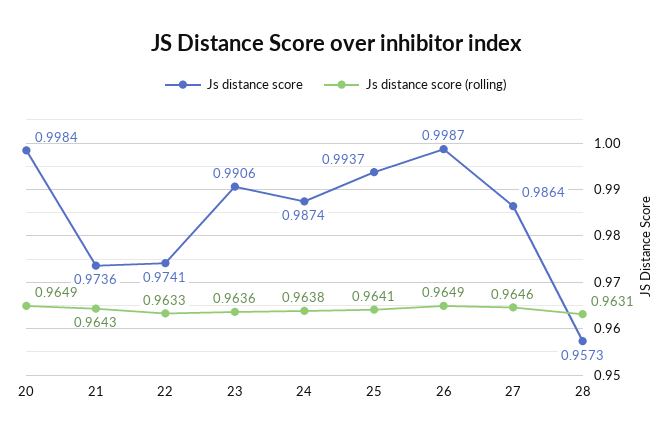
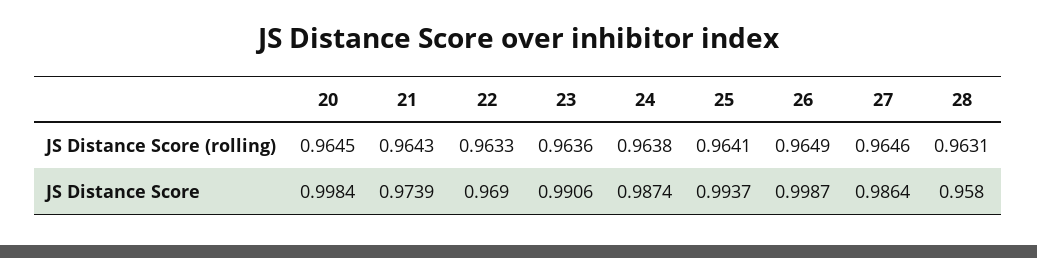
Js distance score (rolling), 20: 0.9649 -> 0.9645
Js distance score, 21: 0.9736 -> 0.9739
Js distance score, 22: 0.9741 -> 0.969
Js distance score, 28: 0.9573 -> 0.958

